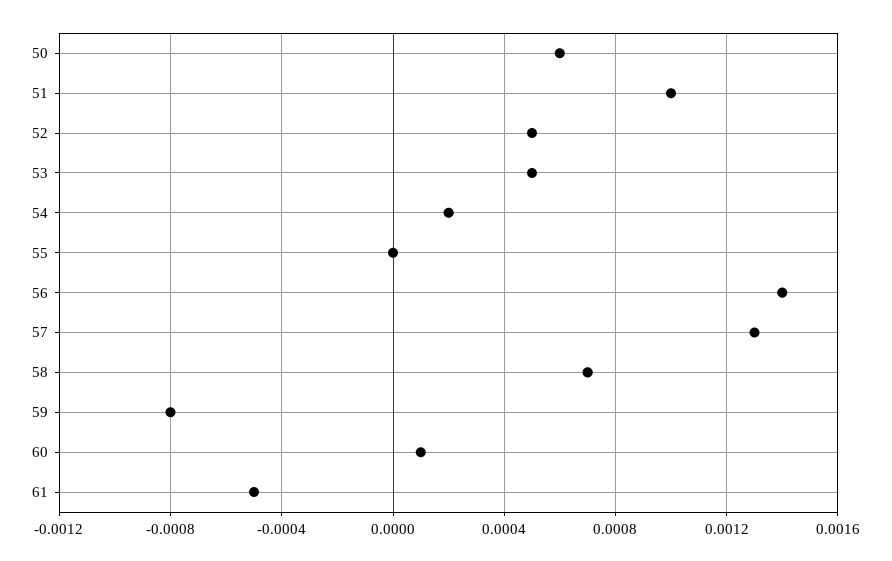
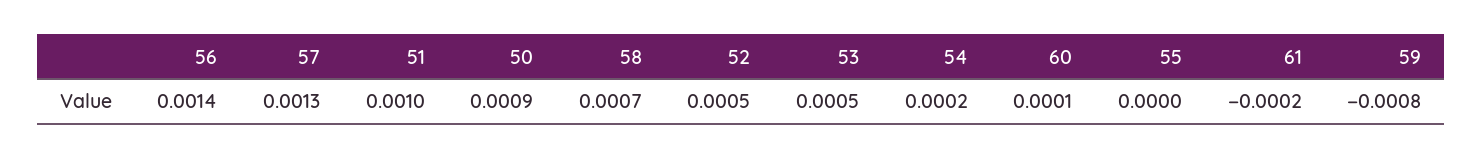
50: 0.0006 -> 0.0009
61: -0.0005 -> -0.0002

